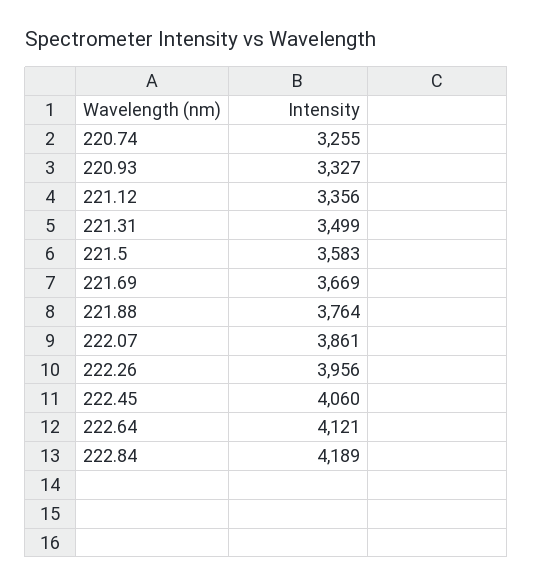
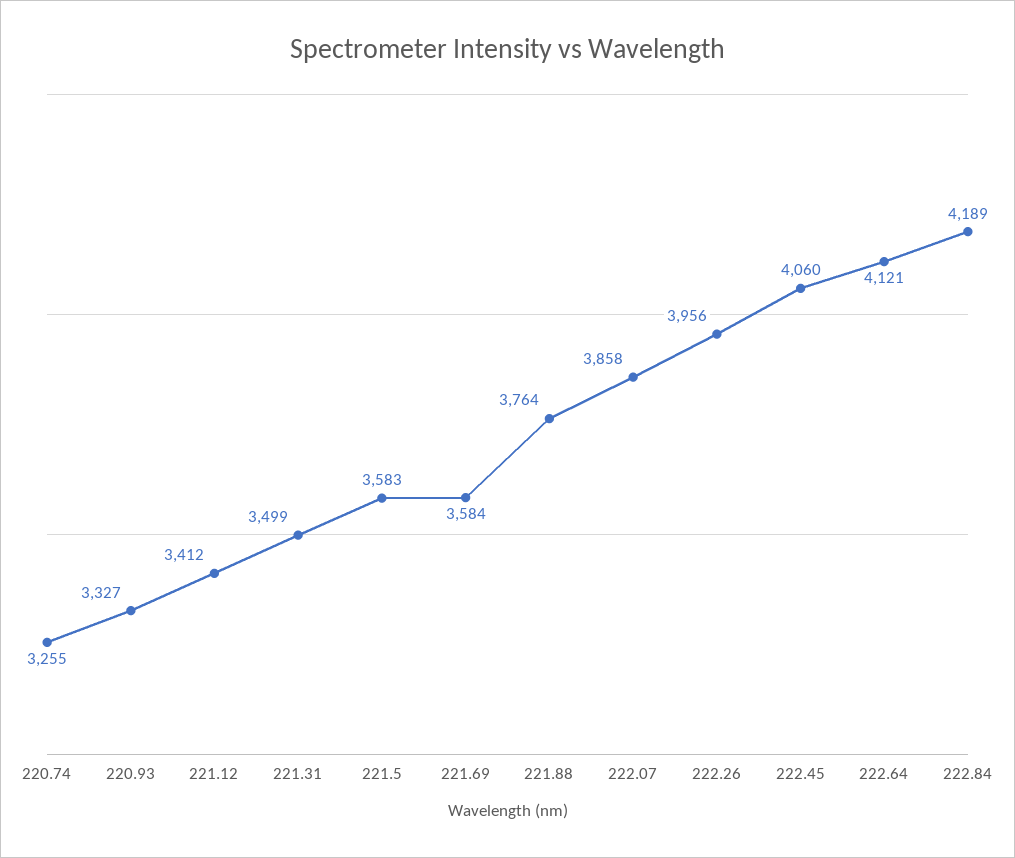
221.12: 3356 -> 3412
221.69: 3669 -> 3584
222.07: 3861 -> 3858

